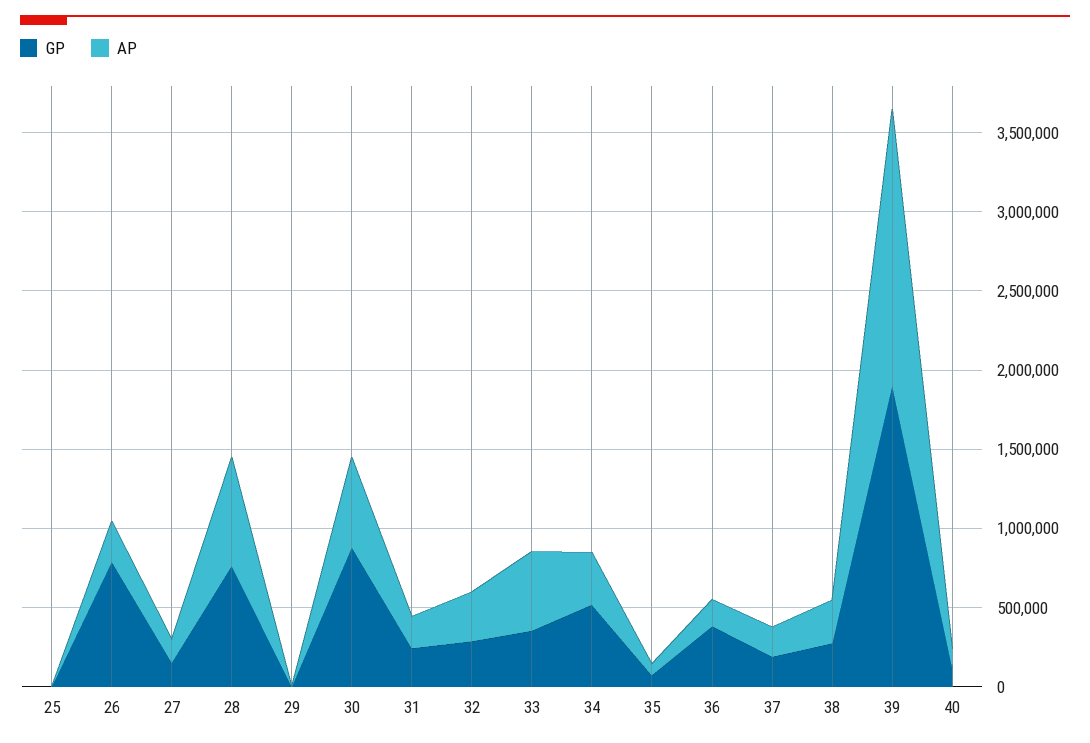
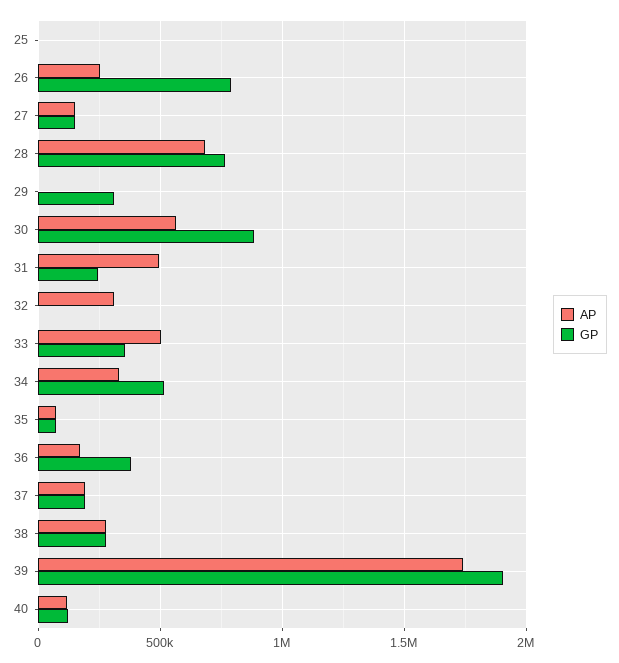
GP, 29: 0 -> 300000
AP, 31: 200000 -> 500000
GP, 32: 300000 -> 0

